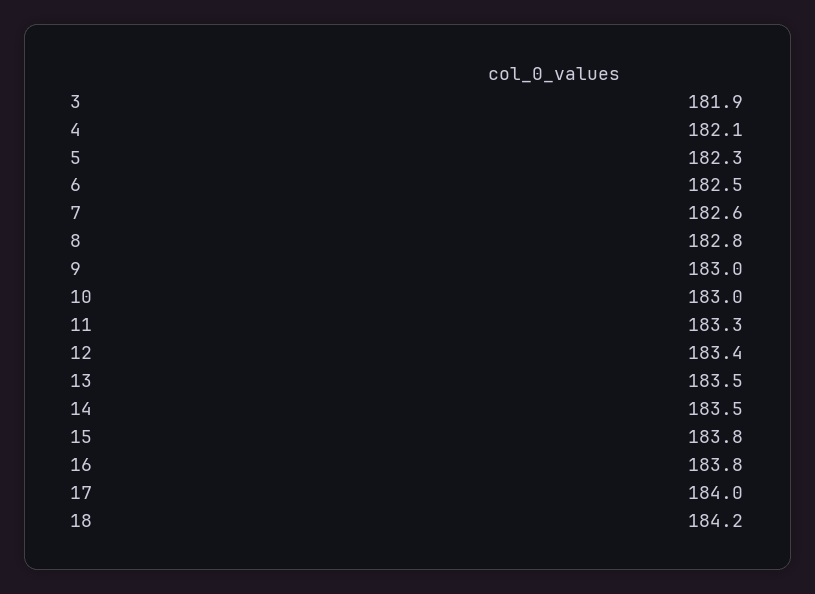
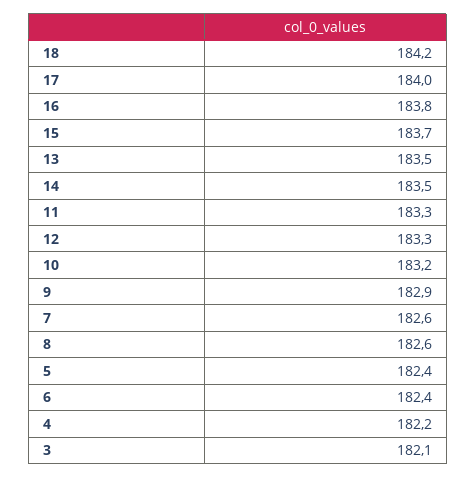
3: 181.9 -> 182.1
4: 182.1 -> 182.2
5: 182.3 -> 182.4
6: 182.5 -> 182.4
8: 182.8 -> 182.6
9: 183 -> 182.9
10: 183 -> 183.2
12: 183.4 -> 183.3
15: 183.8 -> 183.7

